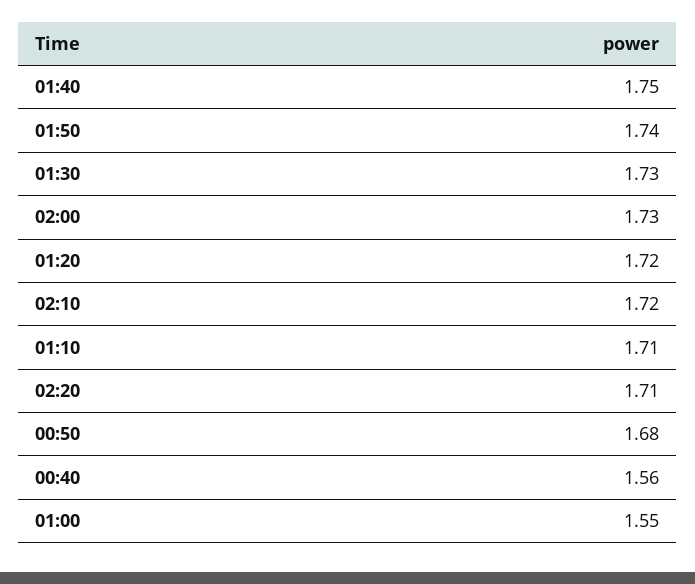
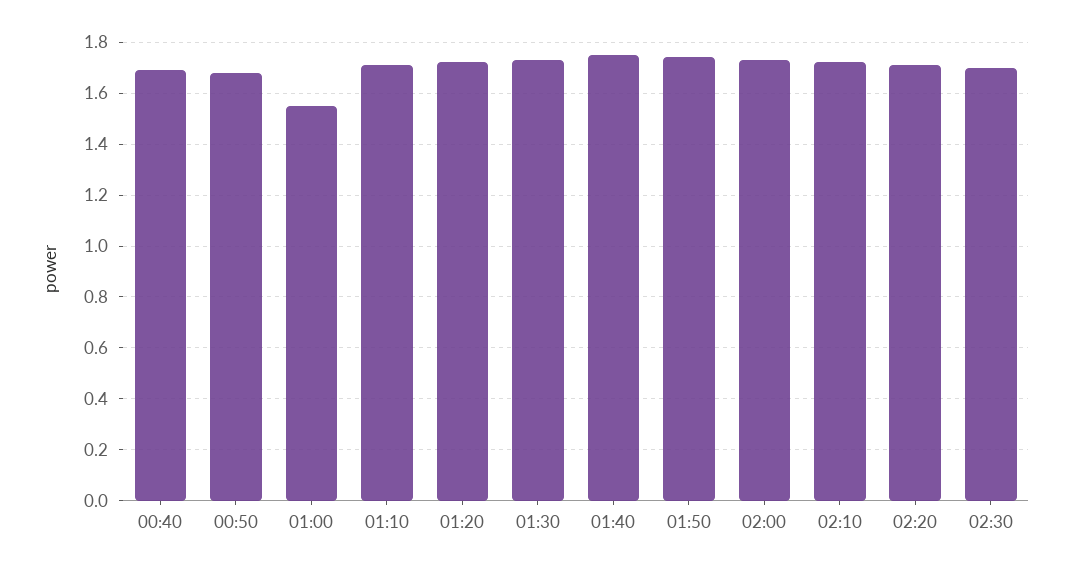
00:40: 1.56 -> 1.7
02:30: none -> 1.7

